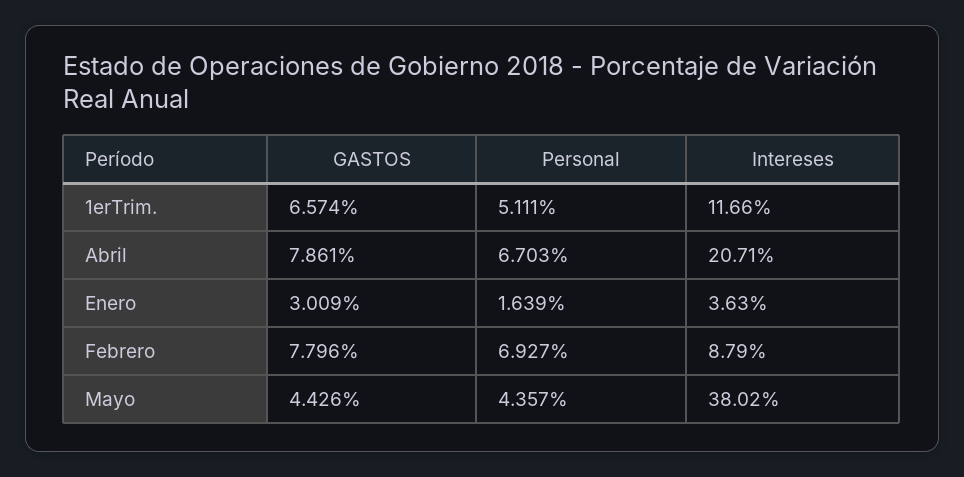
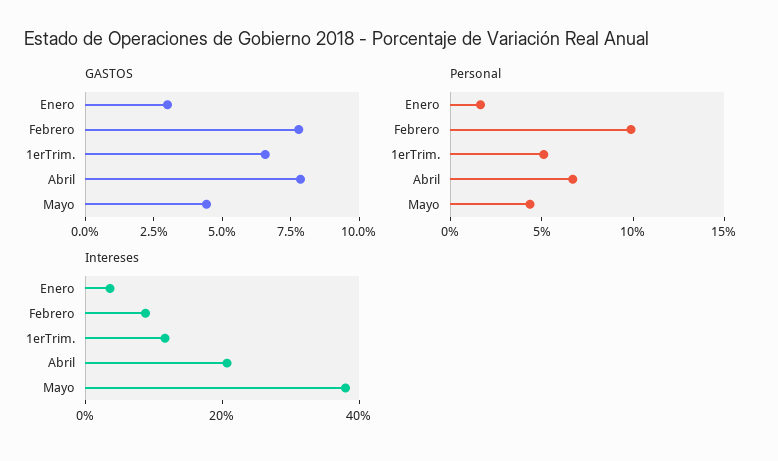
Personal, Febrero: 6.927 -> 10

